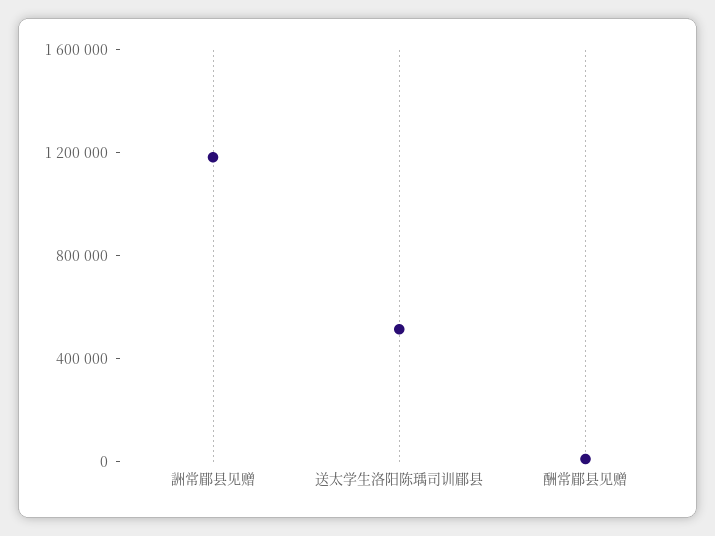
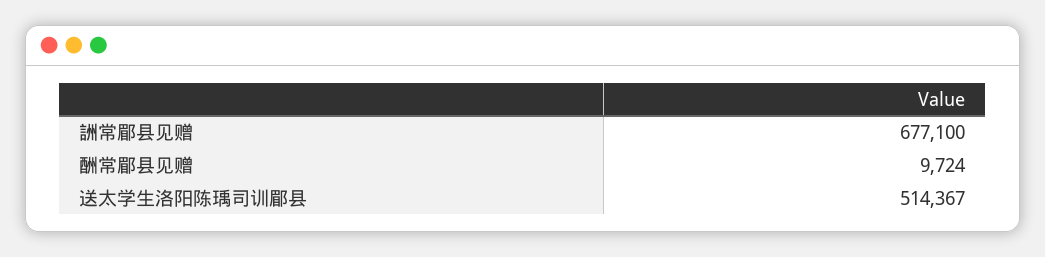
詶常郿县见赠: 1200000 -> 677100

